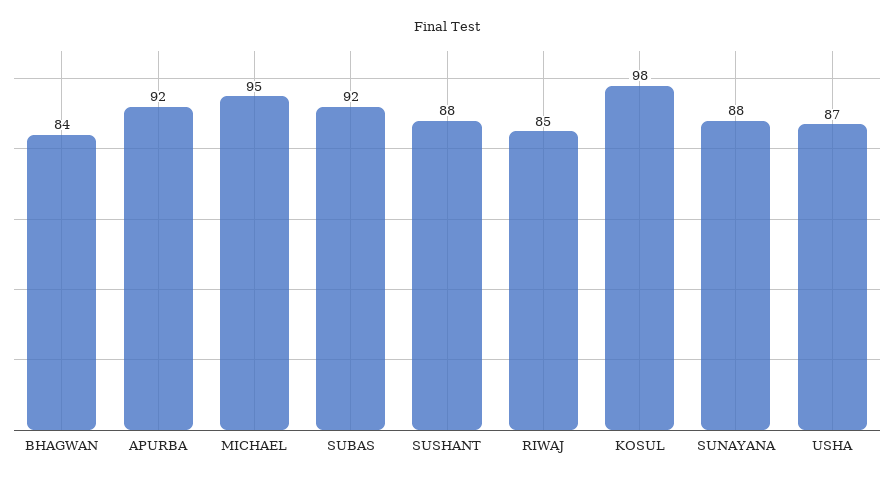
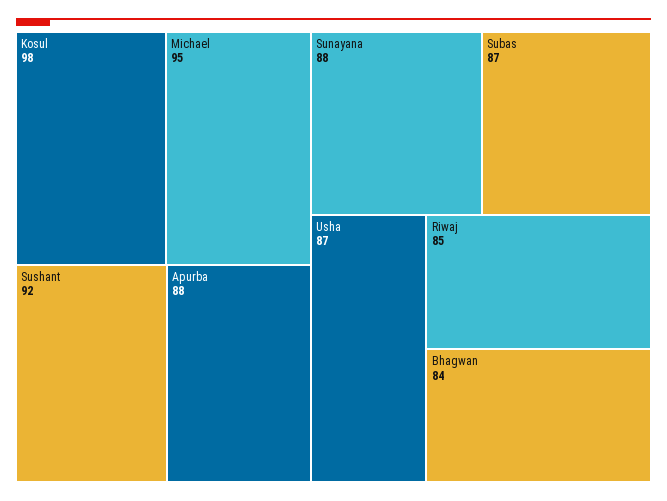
APURBA: 92 -> 88
SUBAS: 92 -> 87
SUSHANT: 88 -> 92

